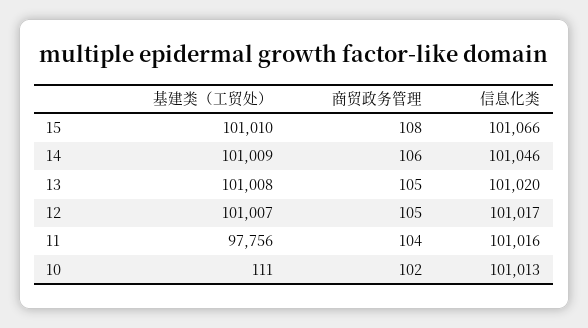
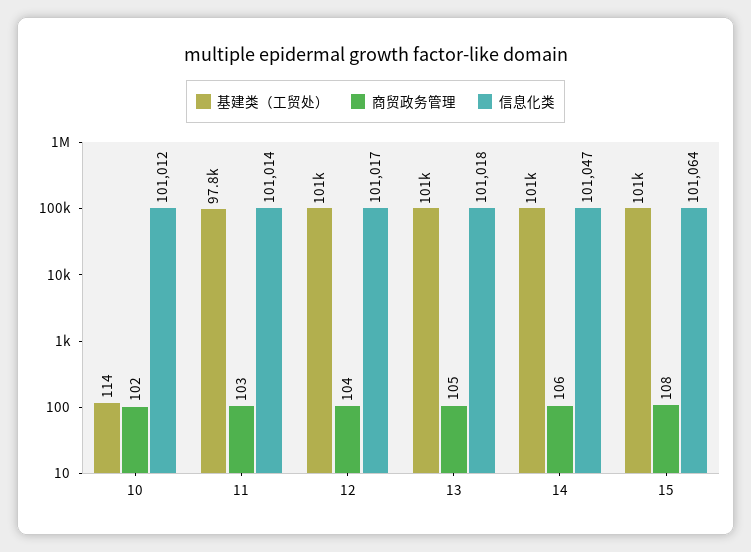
信息化类, 15: 101066 -> 101064
信息化类, 14: 101046 -> 101047
信息化类, 13: 101020 -> 101018
商贸政务管理, 12: 105 -> 104
商贸政务管理, 11: 104 -> 103
信息化类, 11: 101016 -> 101014
基建类（工贸处）, 10: 111 -> 114
信息化类, 10: 101013 -> 101012

